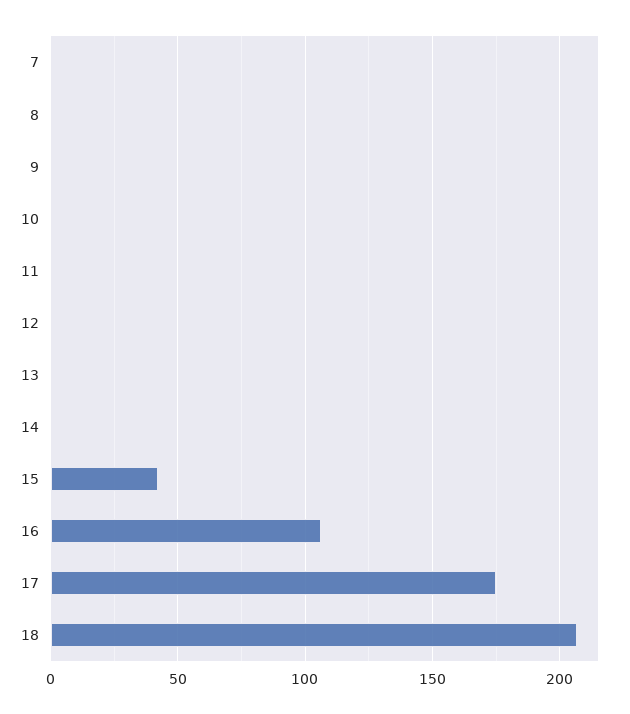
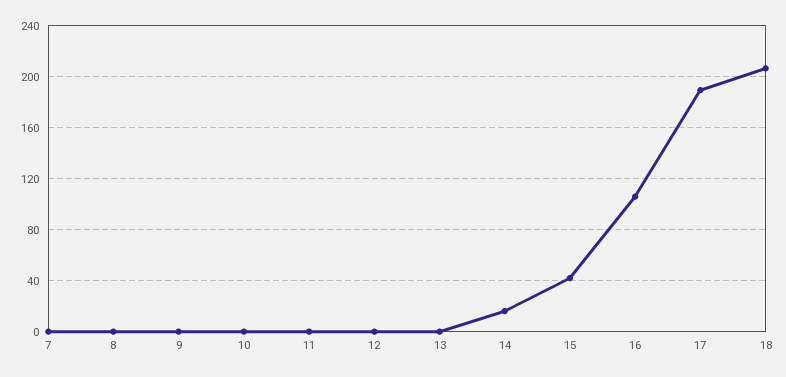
14: 0 -> 15
17: 175 -> 190

